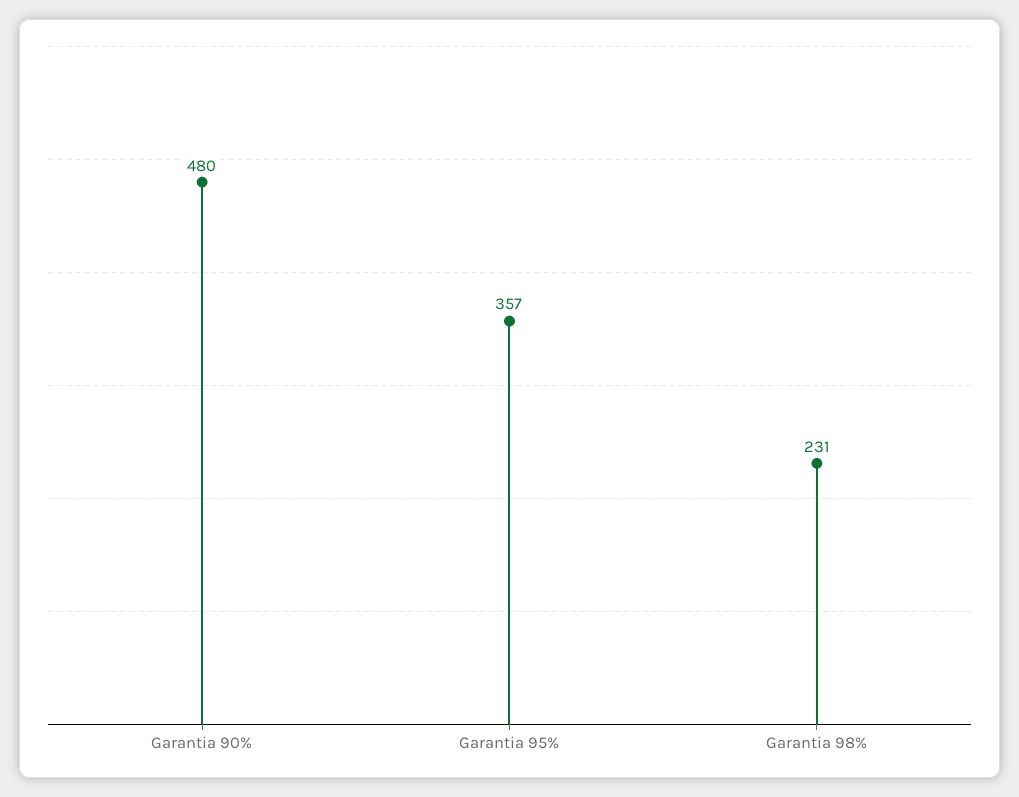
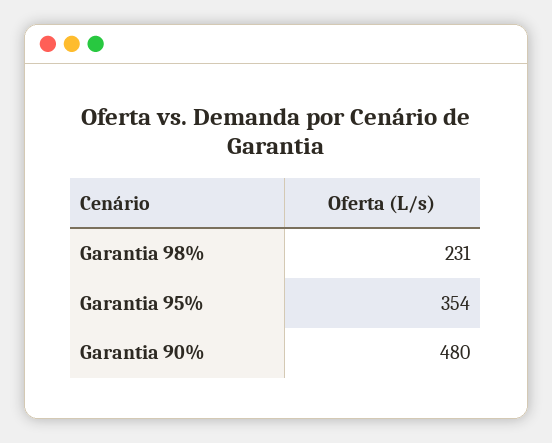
Garantia 95%: 357 -> 354

